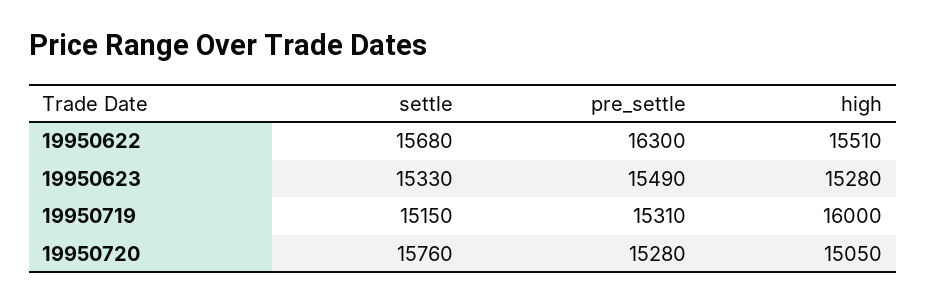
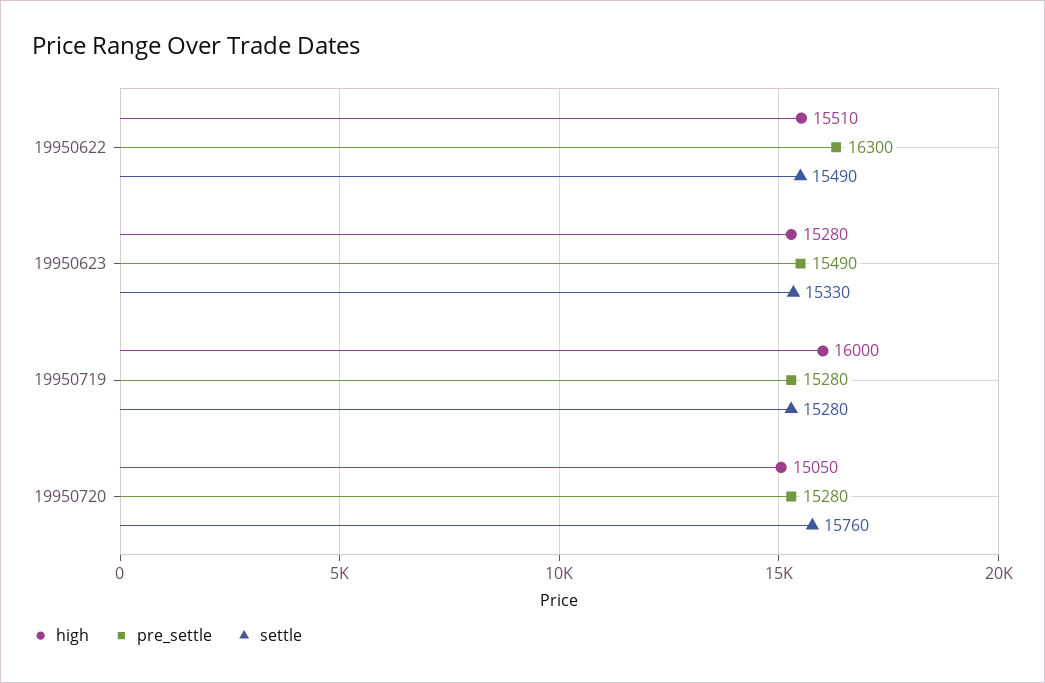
settle, 19950622: 15680 -> 15490
settle, 19950719: 15150 -> 15280
pre_settle, 19950719: 15310 -> 15280

